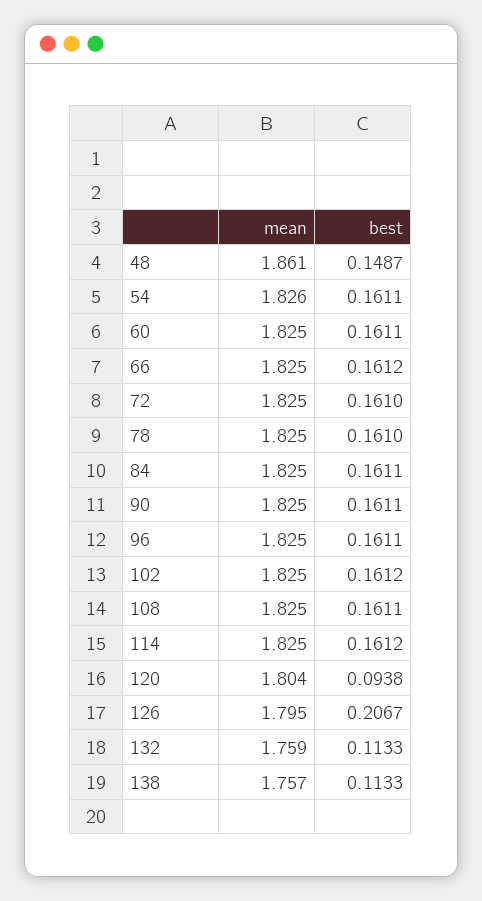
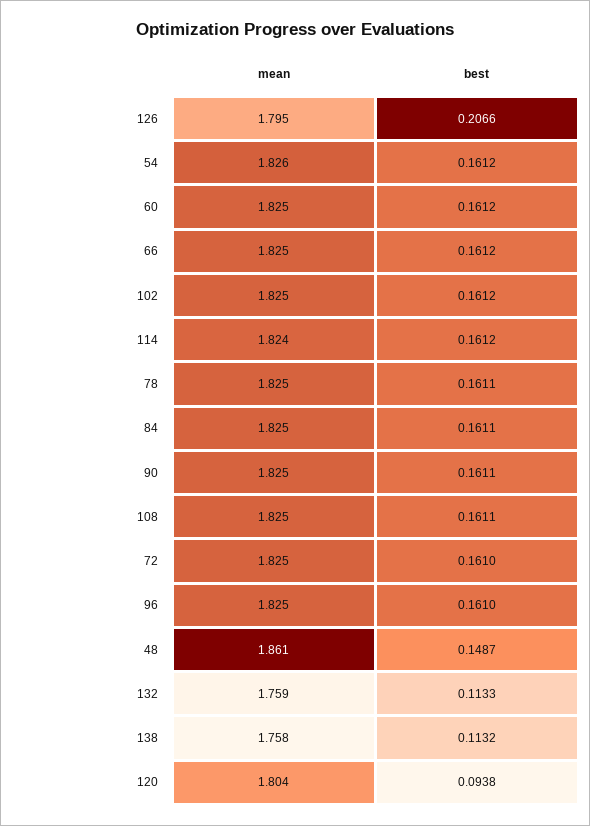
best, 54: 0.1611 -> 0.1612
best, 60: 0.1611 -> 0.1612
best, 78: 0.161 -> 0.1611
best, 96: 0.1611 -> 0.161
mean, 114: 1.825 -> 1.824
best, 126: 0.2067 -> 0.2066
mean, 138: 1.757 -> 1.758
best, 138: 0.1133 -> 0.1132

